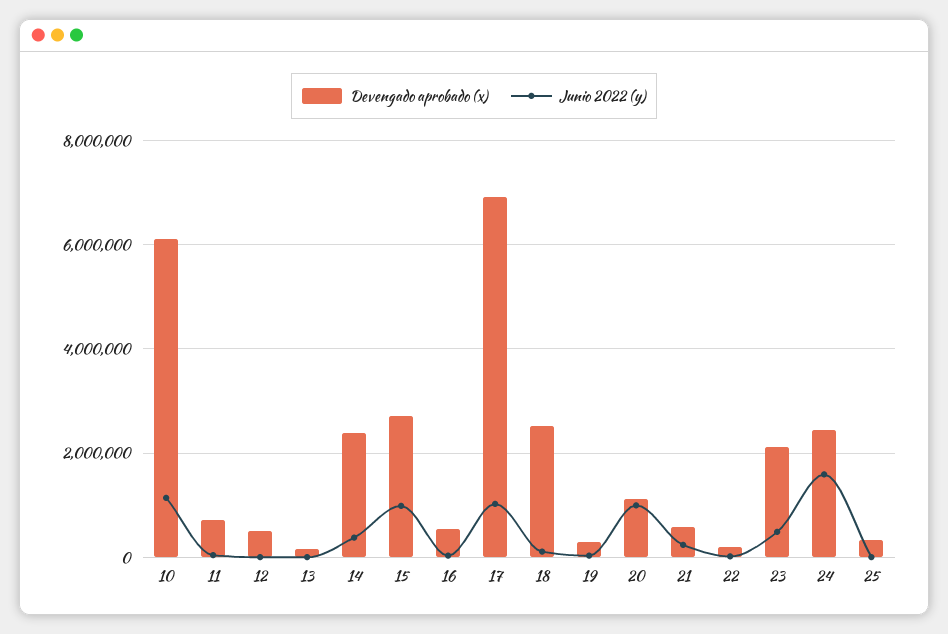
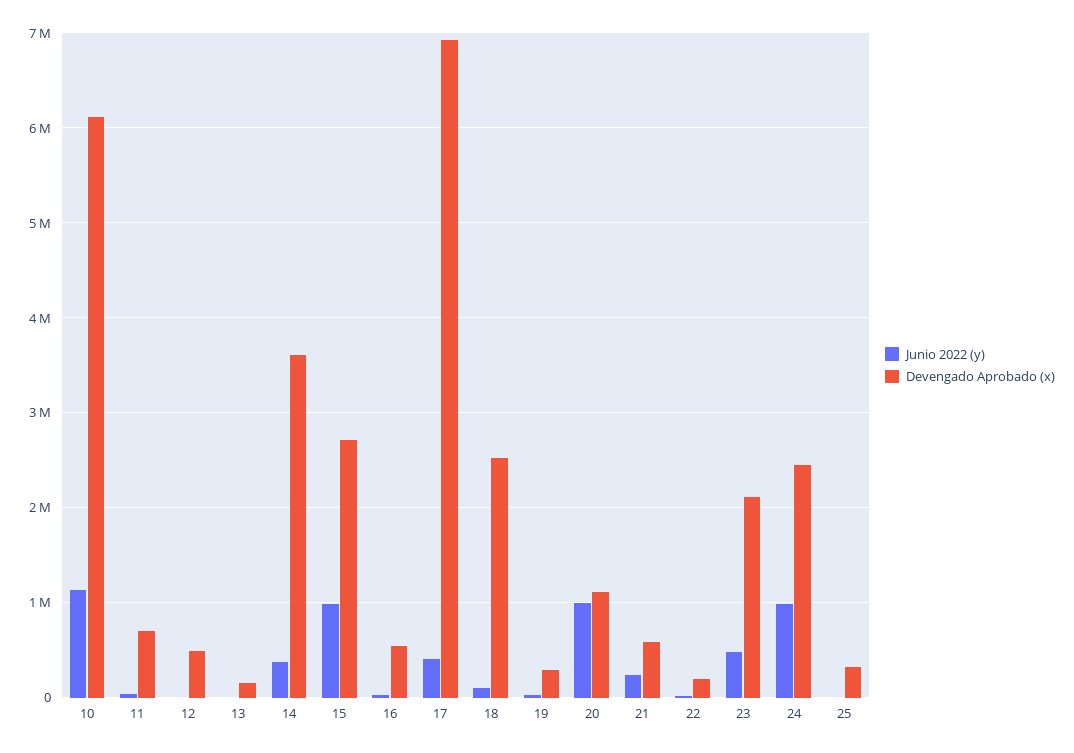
Devengado aprobado (x), 14: 2400000 -> 3600000
Junio 2022 (y), 17: 1000000 -> 400000
Junio 2022 (y), 24: 1600000 -> 1000000

